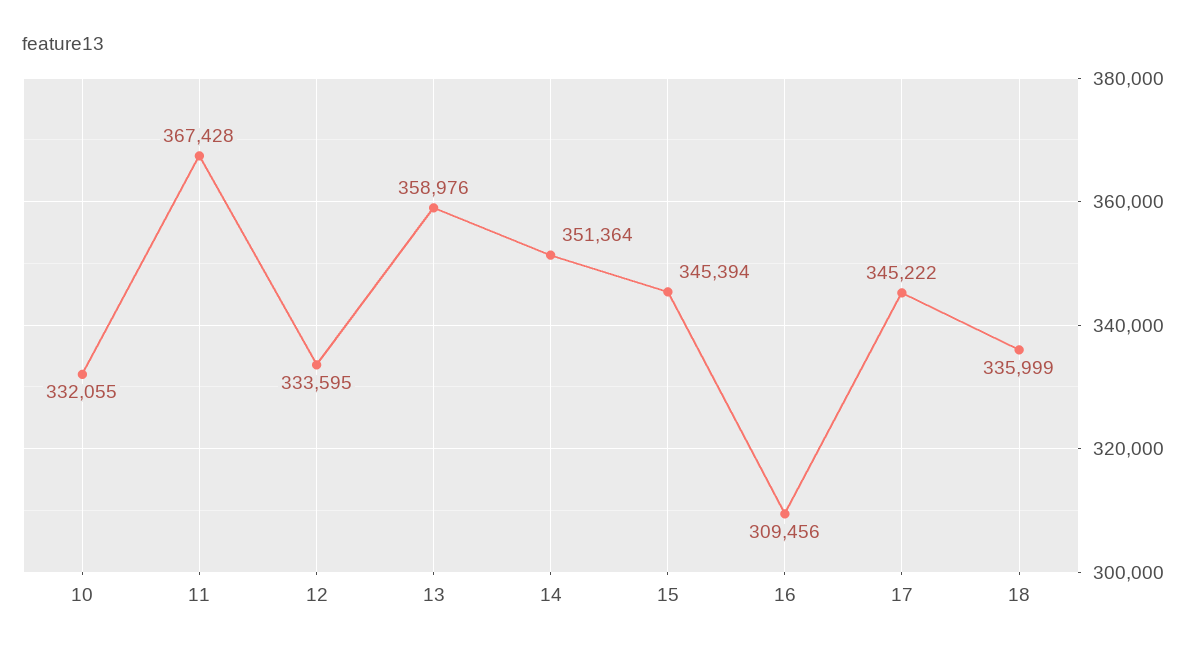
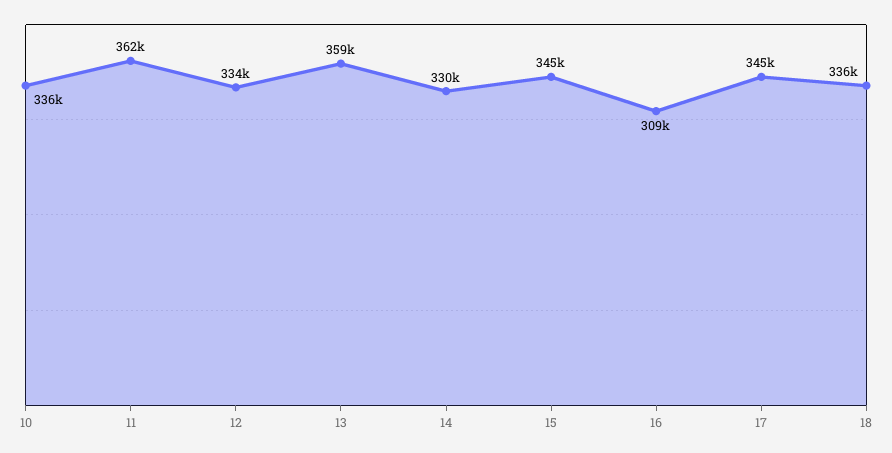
10: 332055 -> 336000
11: 367428 -> 362000
14: 351364 -> 330000

